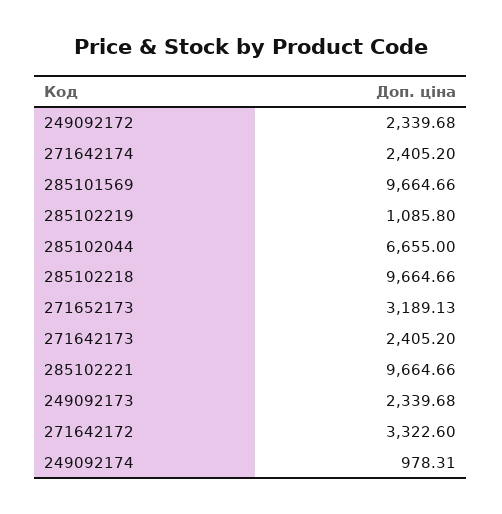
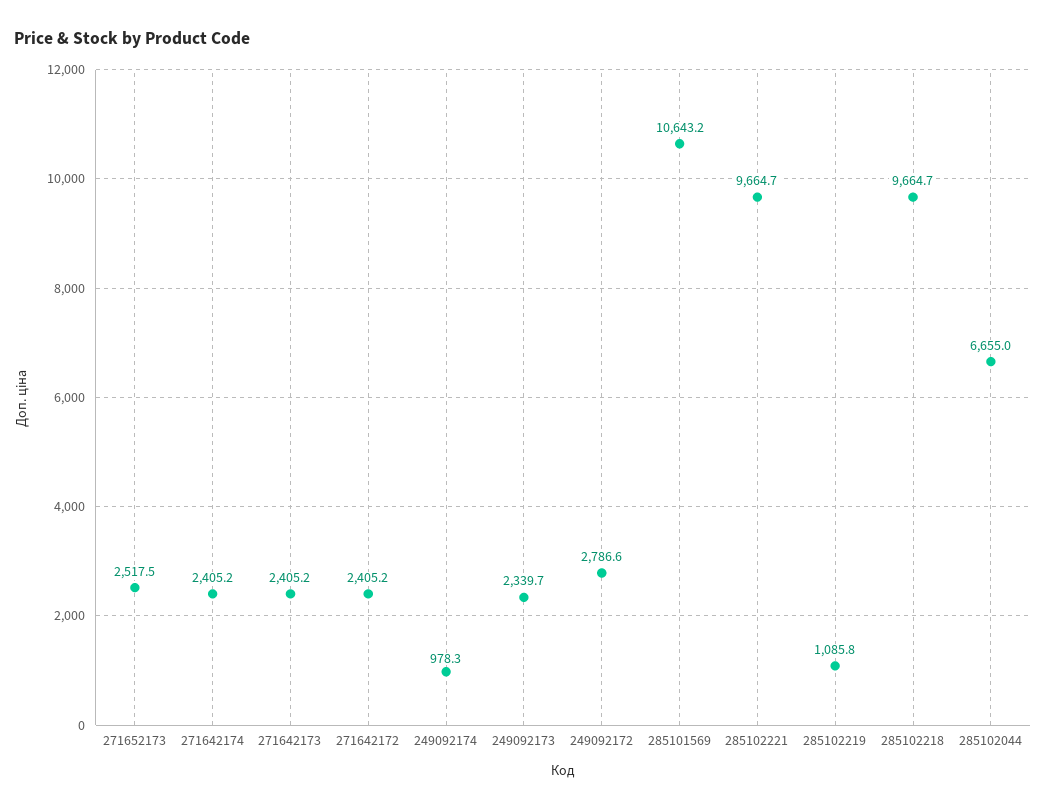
249092172: 2339.68 -> 2786.6
285101569: 9664.66 -> 10643.2
271652173: 3189.13 -> 2517.5
271642172: 3322.6 -> 2405.2

